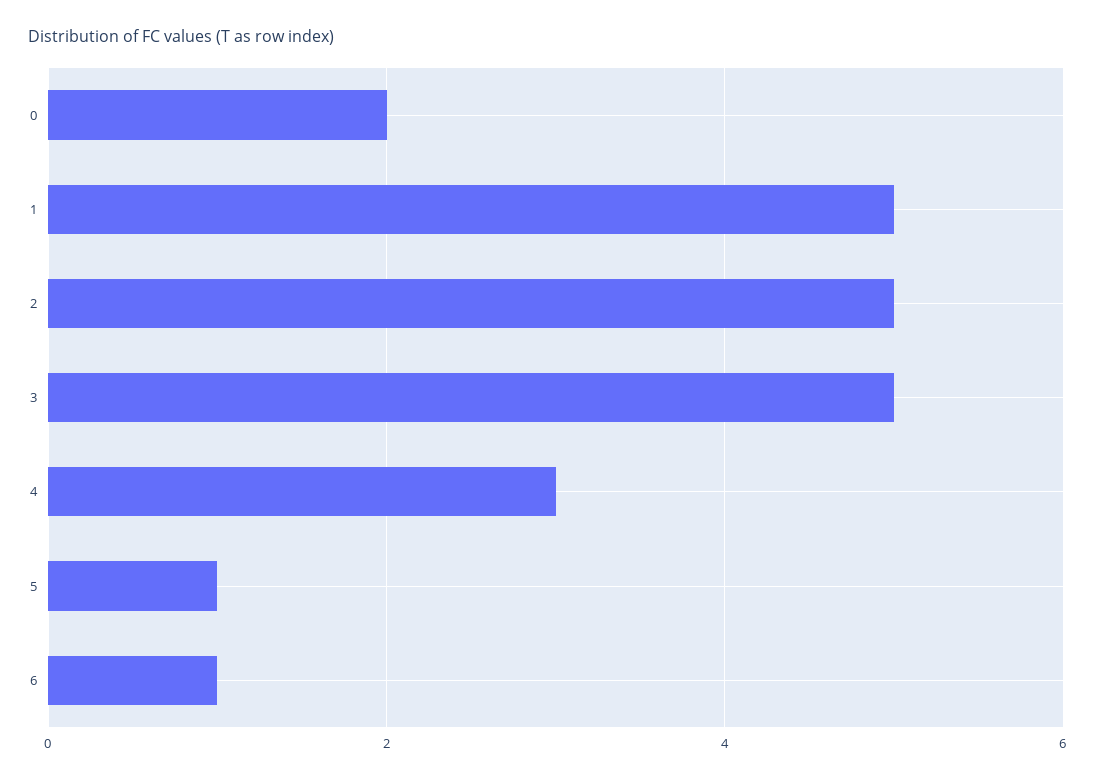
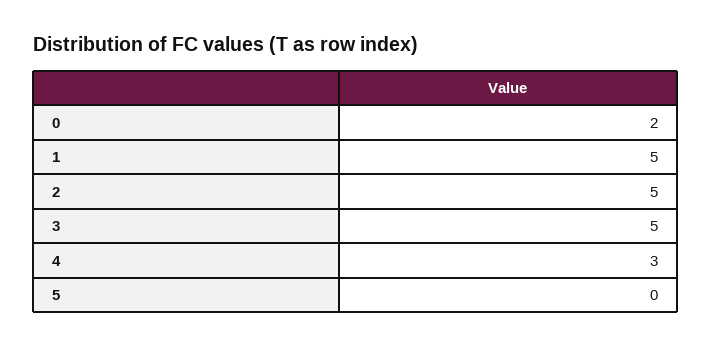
5: 1 -> 0
6: 1 -> none

